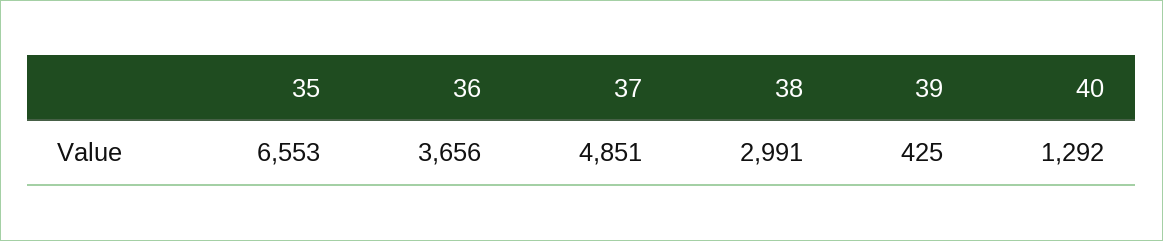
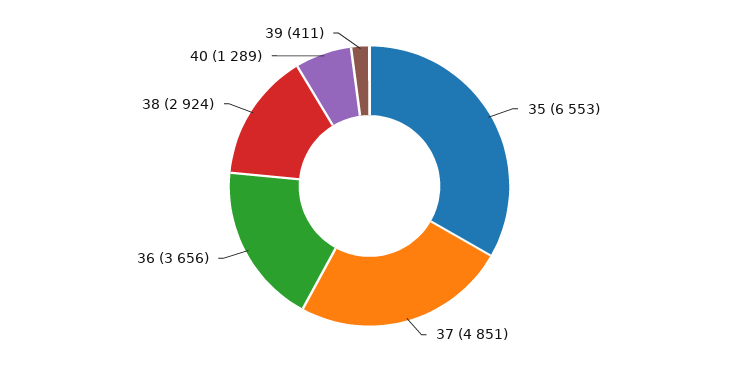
38: 2991 -> 2924
39: 425 -> 411
40: 1292 -> 1289

